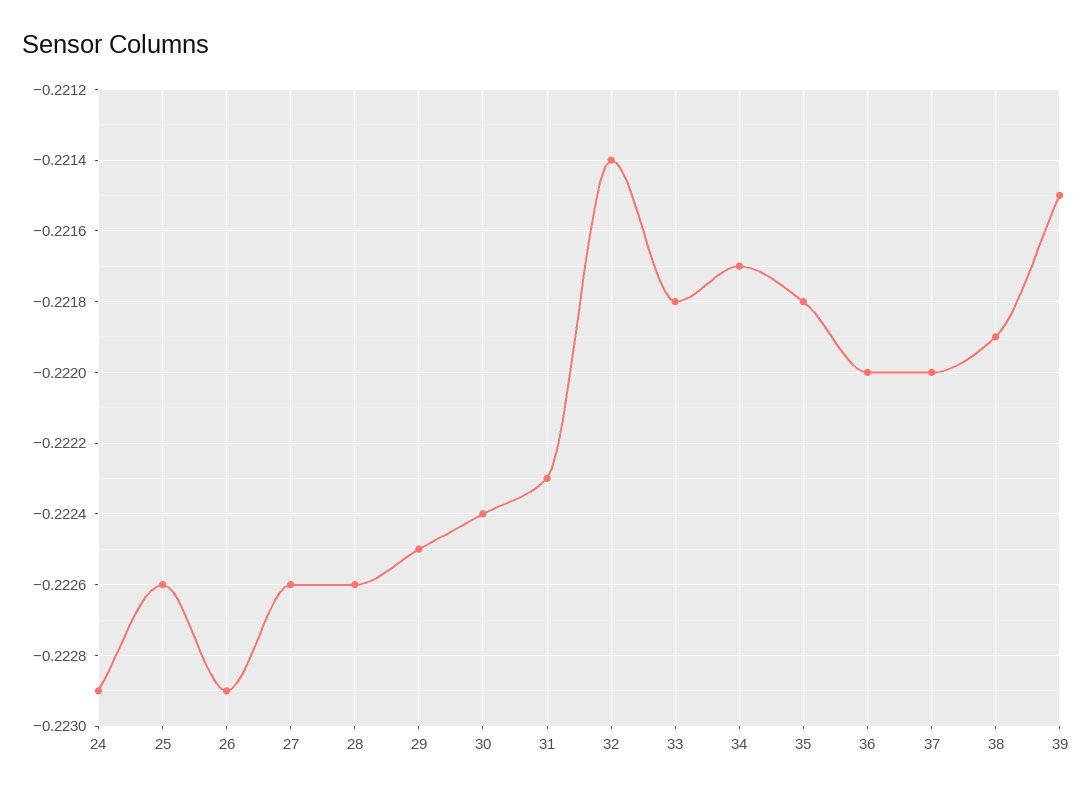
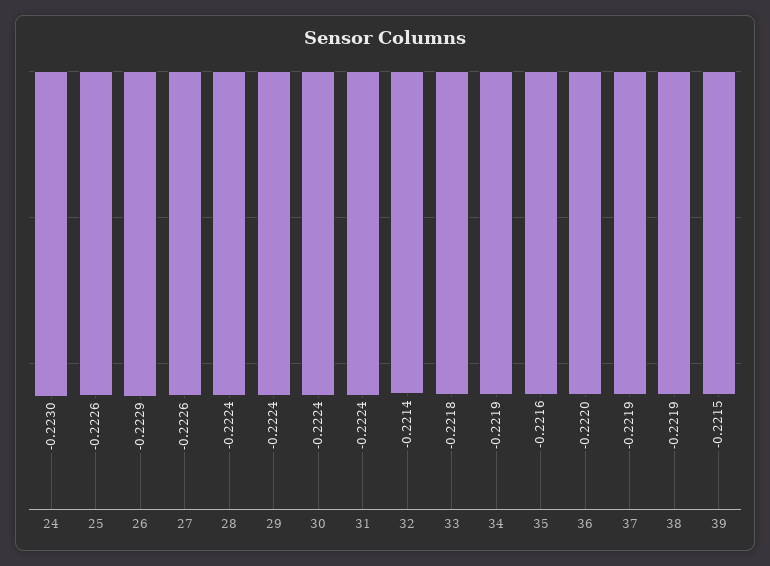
24: -0.2229 -> -0.223
28: -0.2226 -> -0.2224
29: -0.2225 -> -0.2224
31: -0.2223 -> -0.2224
34: -0.2217 -> -0.2219
35: -0.2218 -> -0.2216
37: -0.222 -> -0.2219

